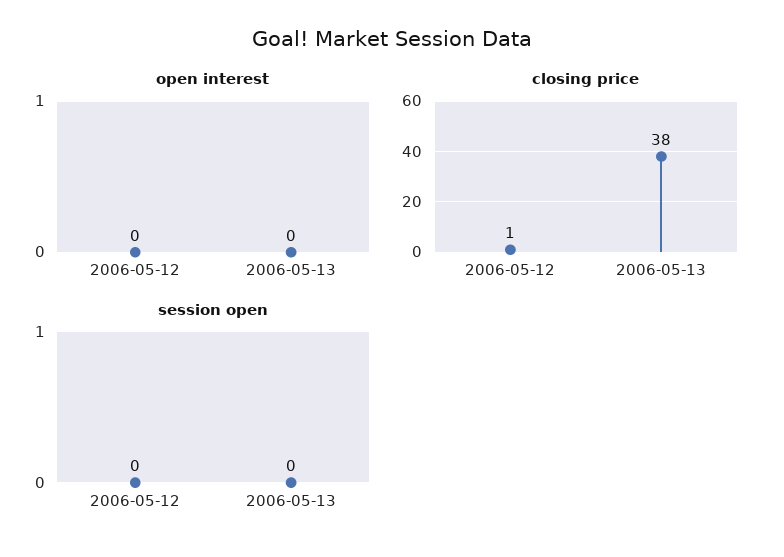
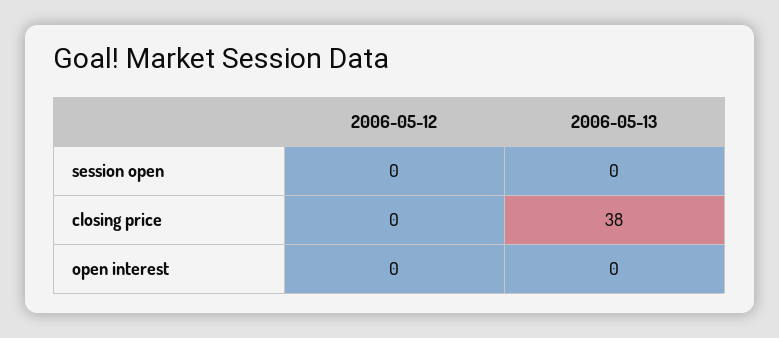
closing price, 2006-05-12: 1 -> 0

